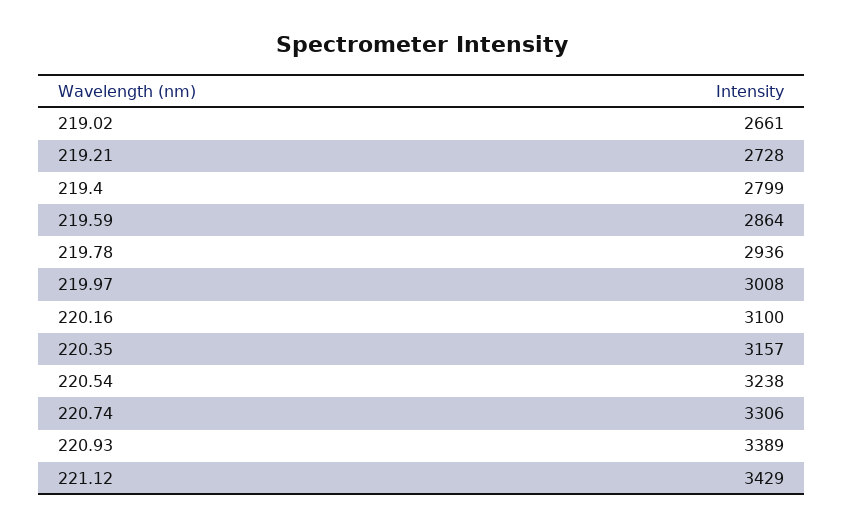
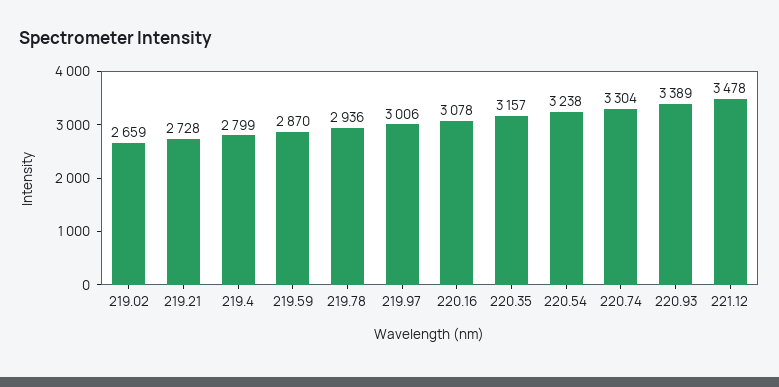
219.02: 2661 -> 2659
219.59: 2864 -> 2870
219.97: 3008 -> 3006
220.16: 3100 -> 3078
220.74: 3306 -> 3304
221.12: 3429 -> 3478

